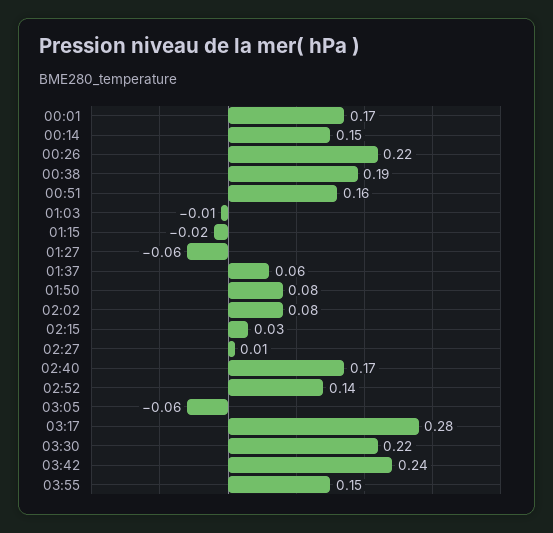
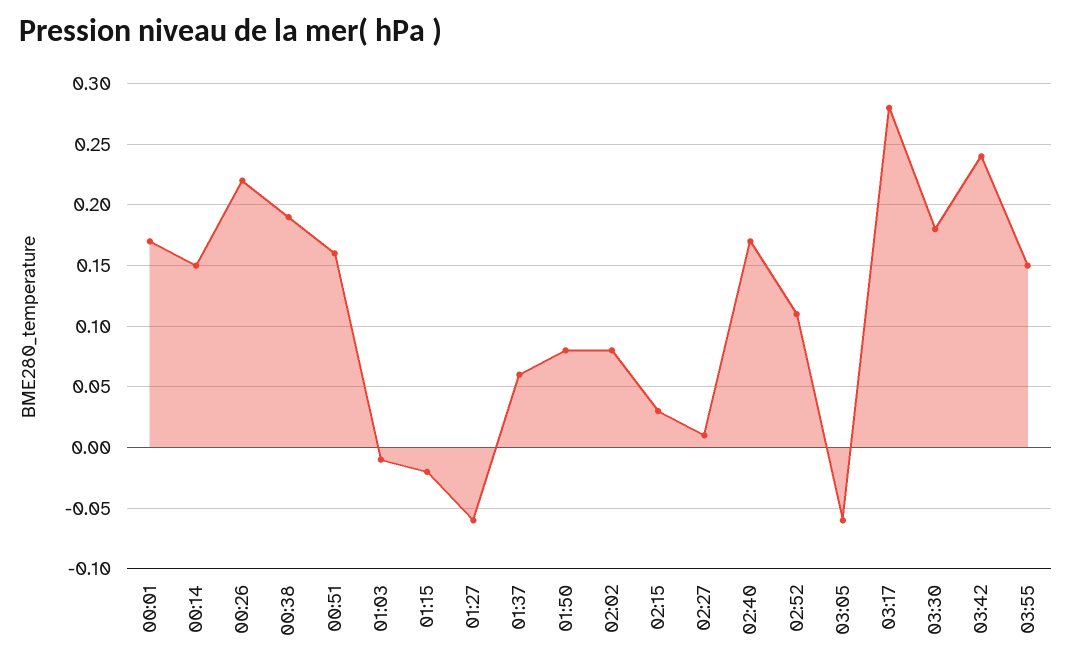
02:52: 0.14 -> 0.11
03:30: 0.22 -> 0.18

